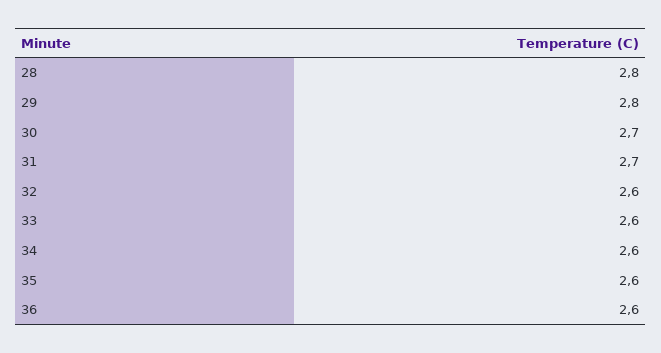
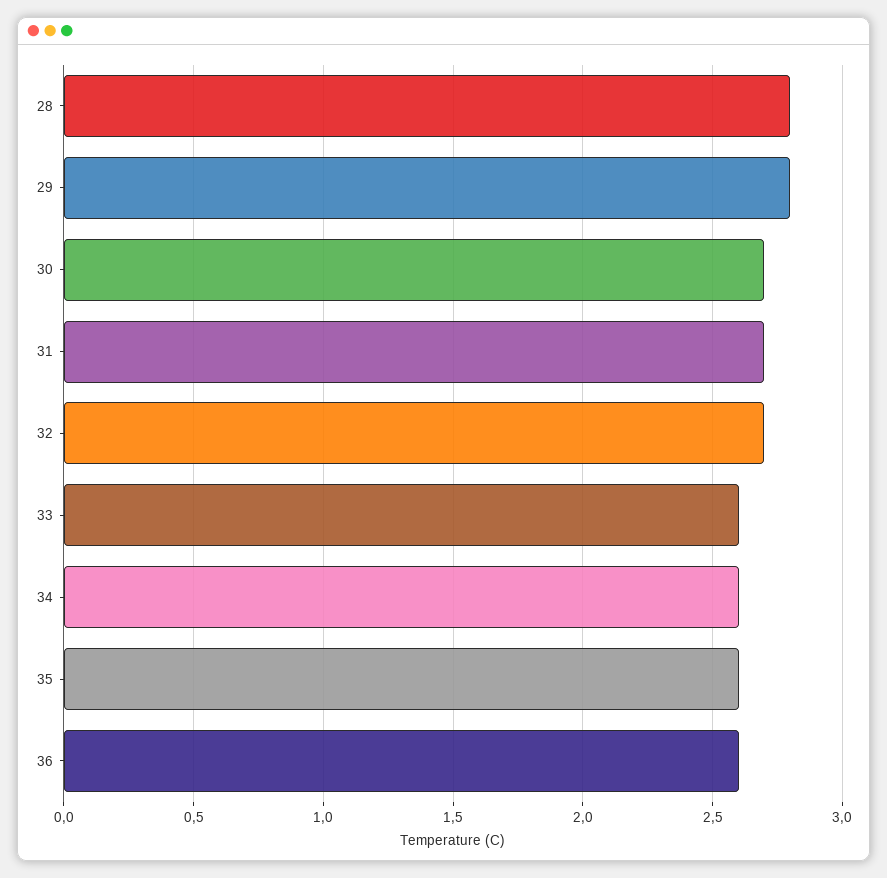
32: 2.6 -> 2.7

